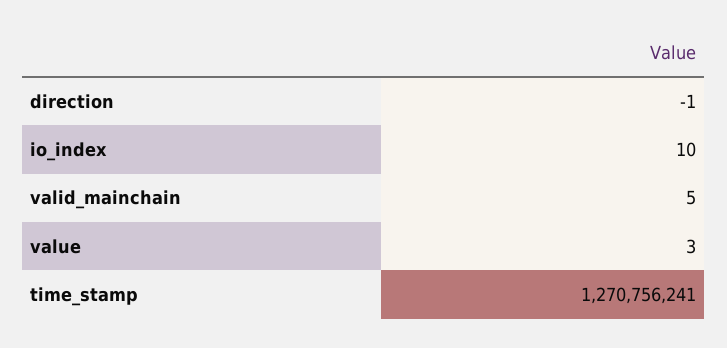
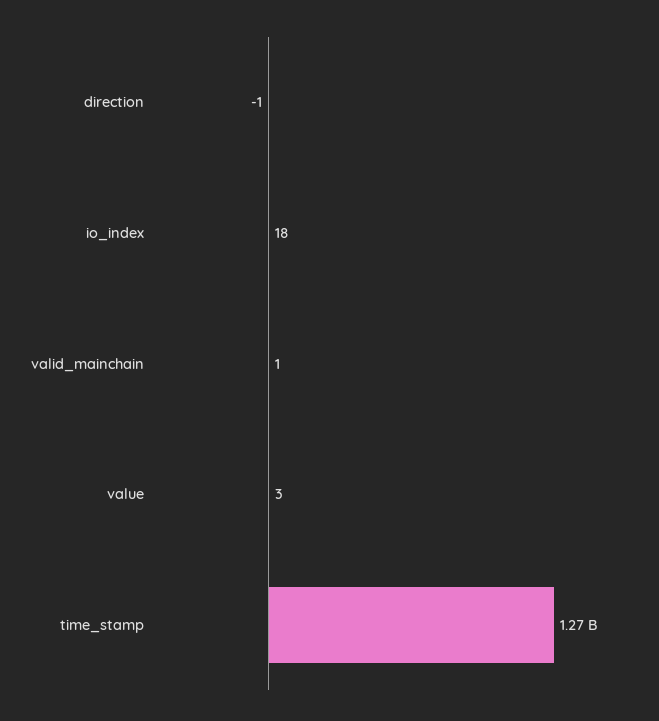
io_index: 10 -> 18
valid_mainchain: 5 -> 1

